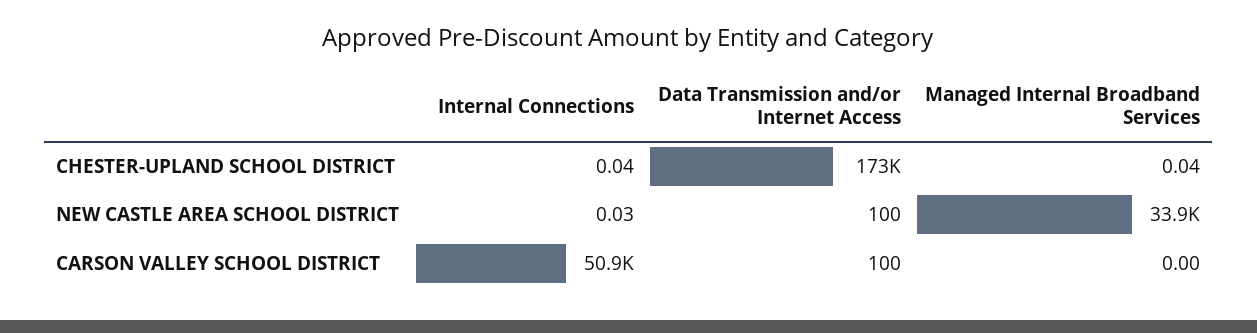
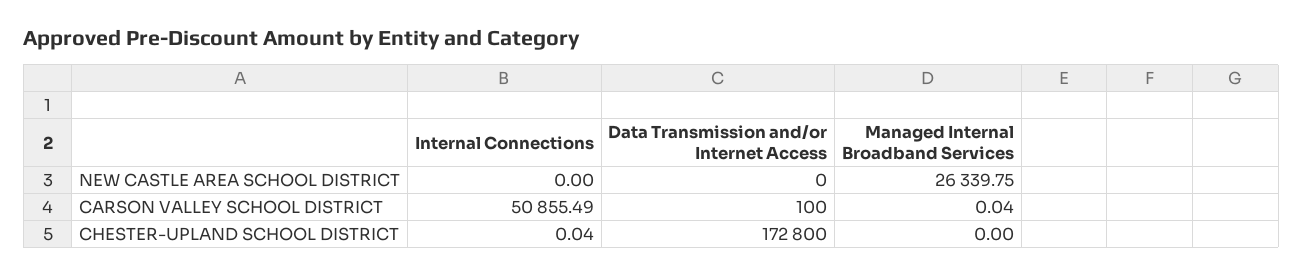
Managed Internal Broadband Services, CHESTER-UPLAND SCHOOL DISTRICT: 0.04 -> 0
Internal Connections, NEW CASTLE AREA SCHOOL DISTRICT: 0.03 -> 0
Data Transmission and/or Internet Access, NEW CASTLE AREA SCHOOL DISTRICT: 100 -> 0
Managed Internal Broadband Services, NEW CASTLE AREA SCHOOL DISTRICT: 33900 -> 26339.75
Managed Internal Broadband Services, CARSON VALLEY SCHOOL DISTRICT: 0 -> 0.04

